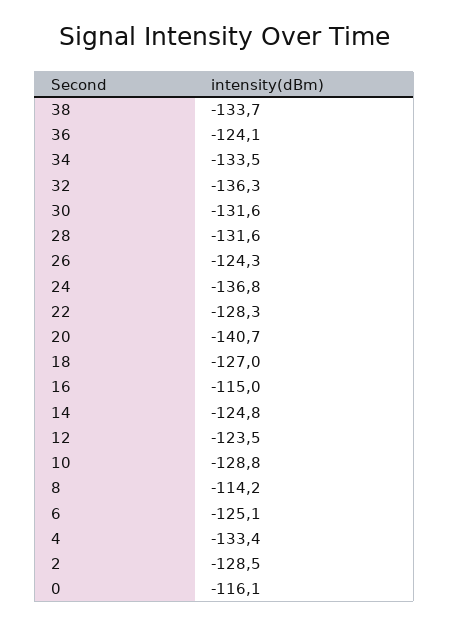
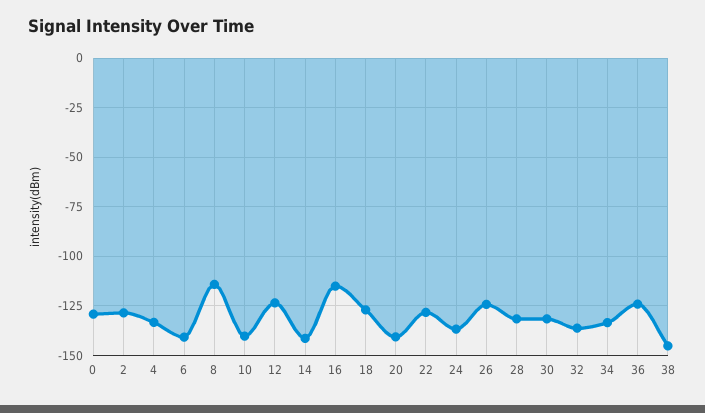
38: -133.7 -> -145
14: -124.8 -> -140
10: -128.8 -> -140
6: -125.1 -> -140
0: -116.1 -> -130

